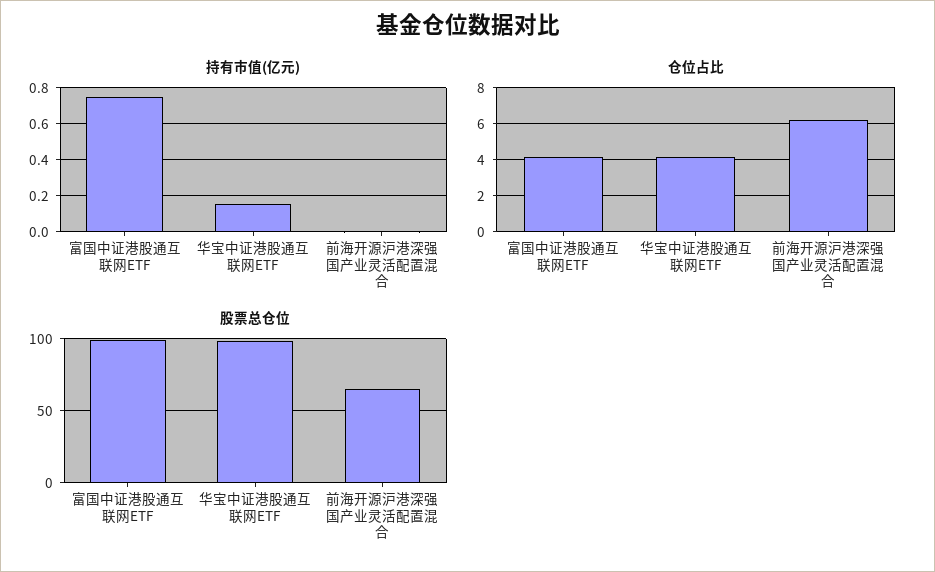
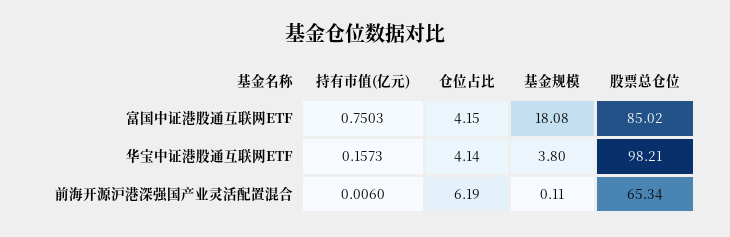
股票总仓位, 富国中证港股通互联网ETF: 100 -> 85.02
基金规模, 富国中证港股通互联网ETF: none -> 18.08
基金规模, 华宝中证港股通互联网ETF: none -> 3.8
基金规模, 前海开源沪港深强国产业灵活配置混合: none -> 0.11

